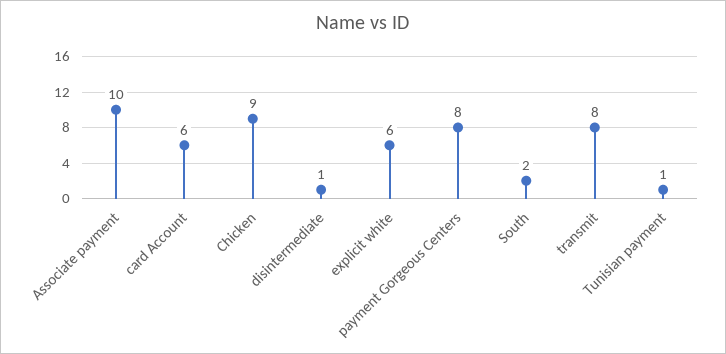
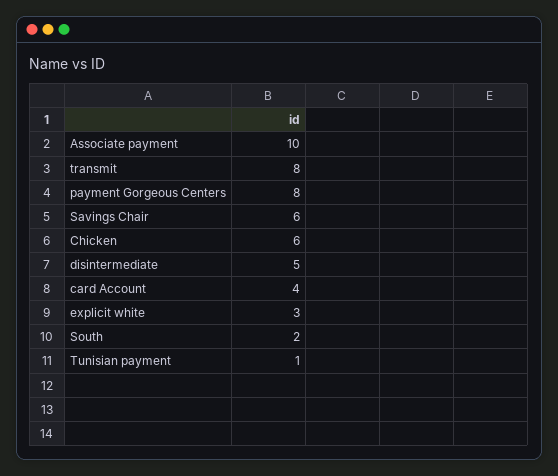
card Account: 6 -> 4
Chicken: 9 -> 6
disintermediate: 1 -> 5
explicit white: 6 -> 3
Savings Chair: none -> 6

